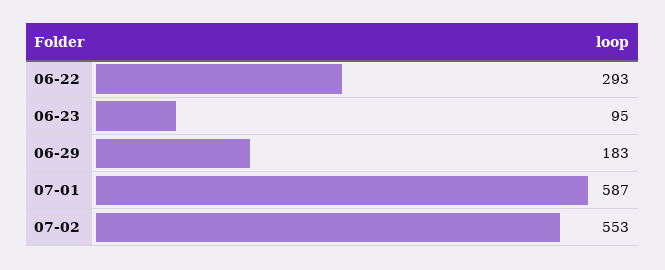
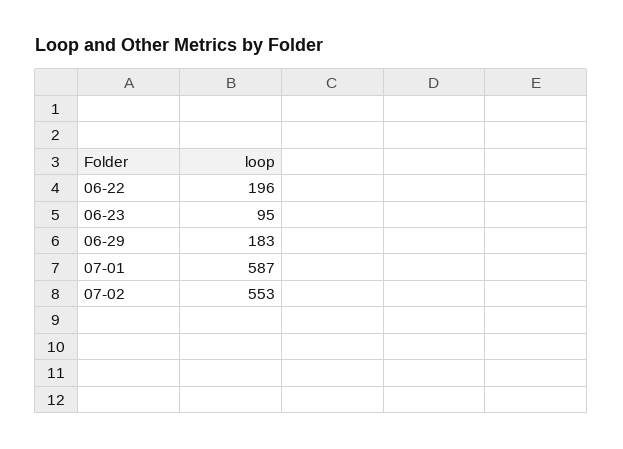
06-22: 293 -> 196

